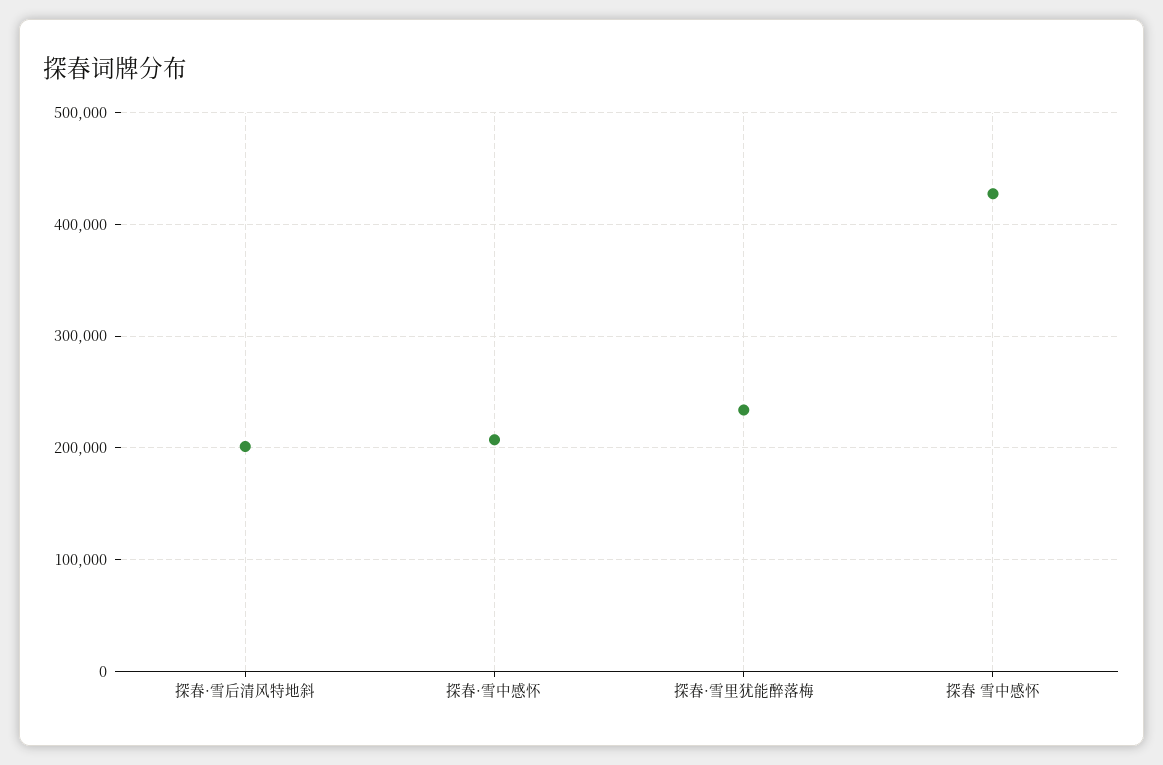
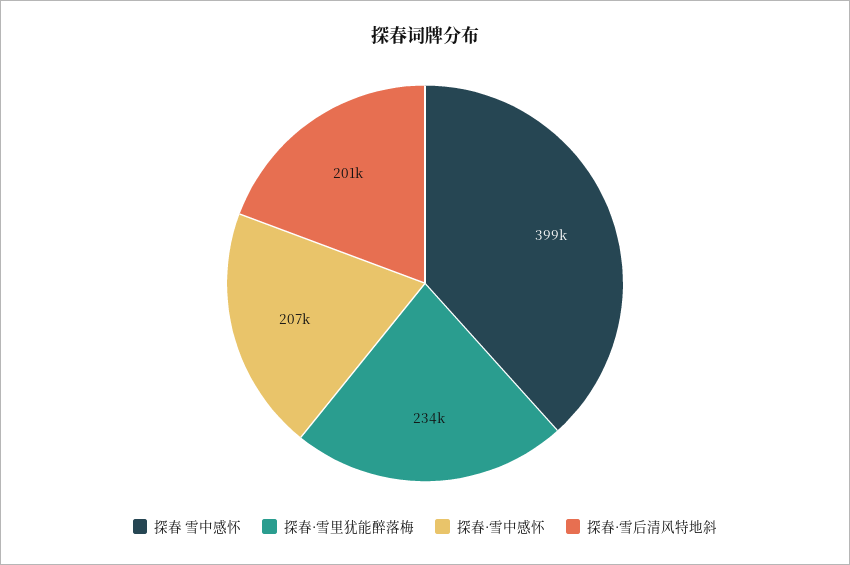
探春 雪中感怀: 430000 -> 399000

